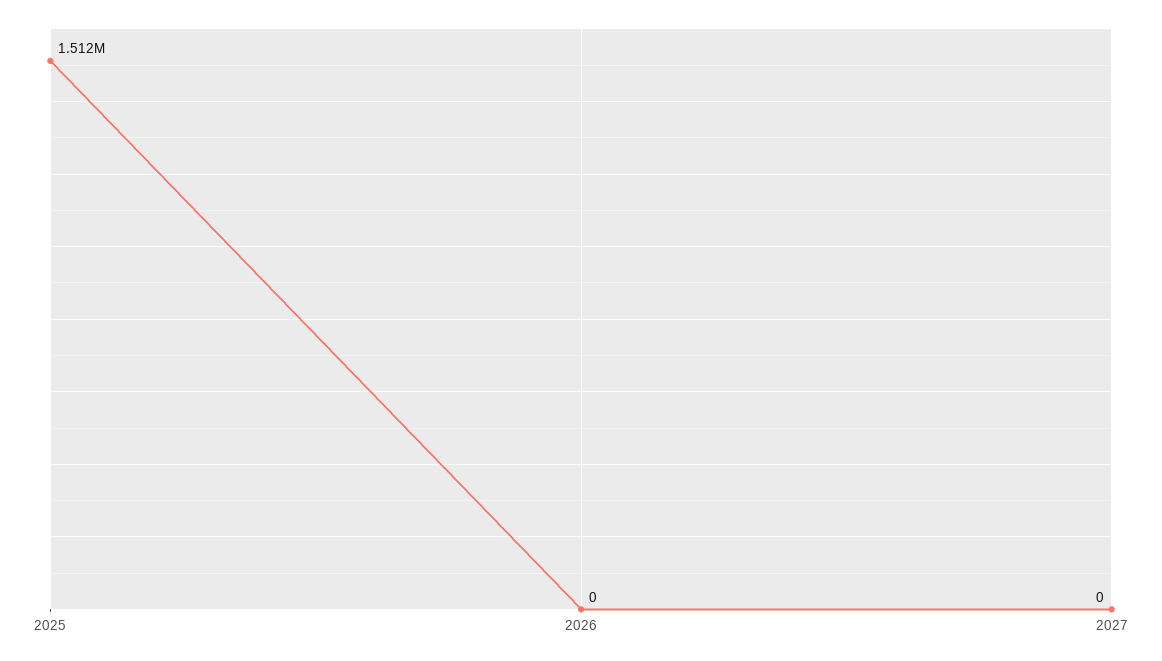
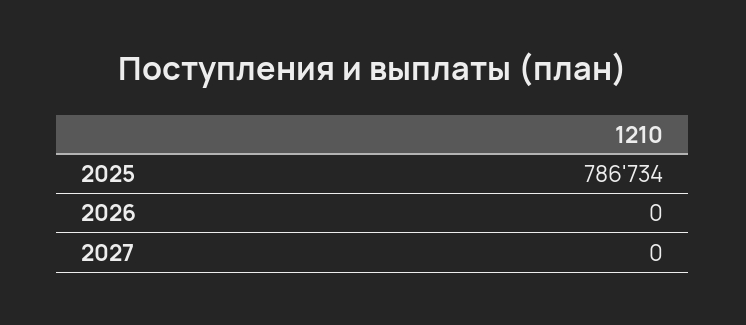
2025: 1512000 -> 786734

